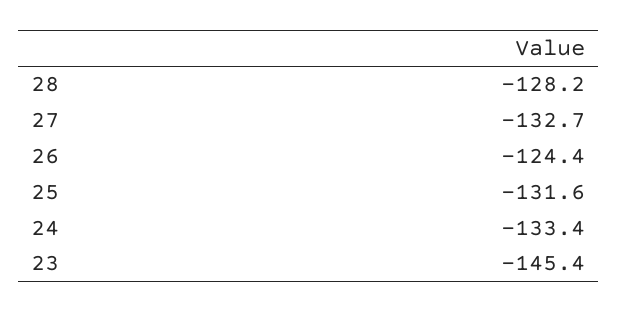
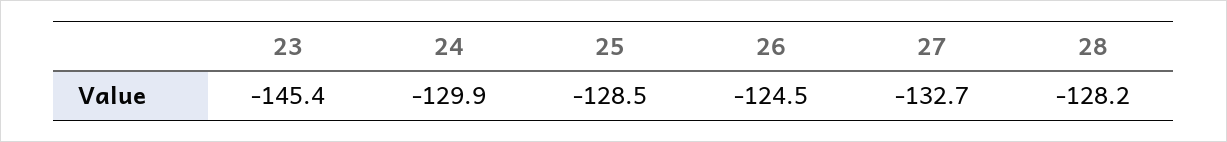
26: -124.4 -> -124.5
25: -131.6 -> -128.5
24: -133.4 -> -129.9

